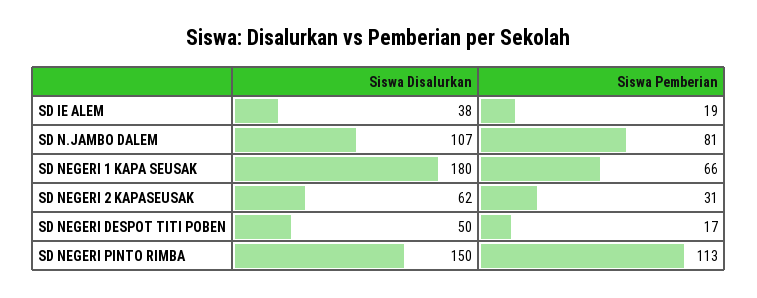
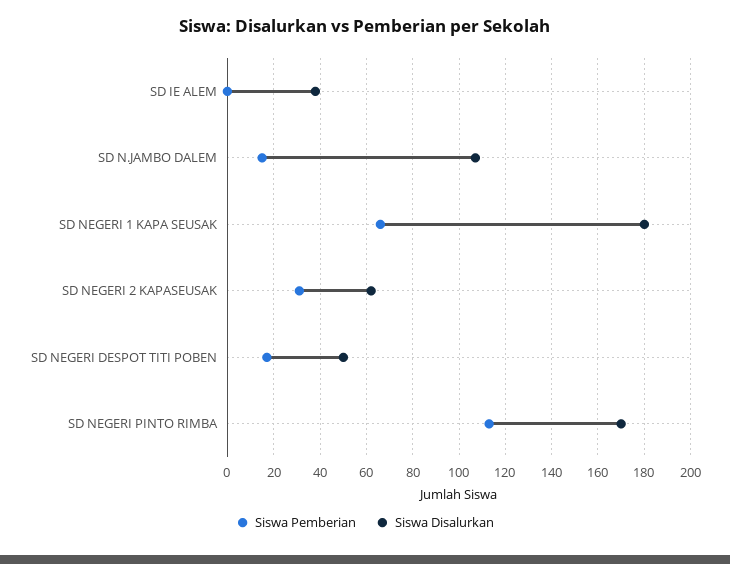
Siswa Pemberian, SD IE ALEM: 19 -> 0
Siswa Pemberian, SD N.JAMBO DALEM: 81 -> 15
Siswa Disalurkan, SD NEGERI PINTO RIMBA: 150 -> 170

